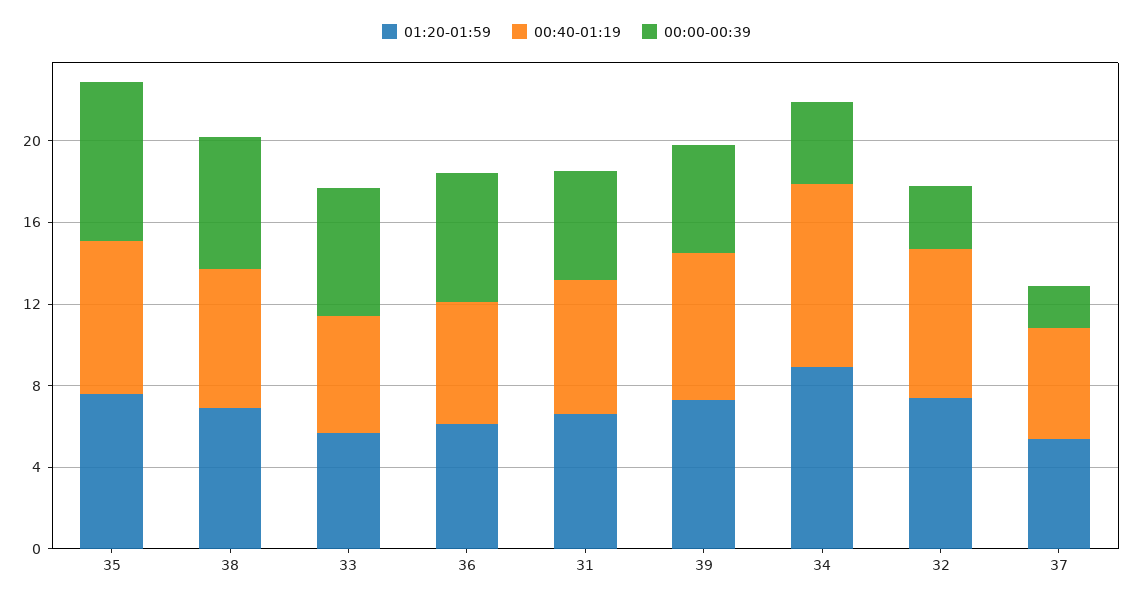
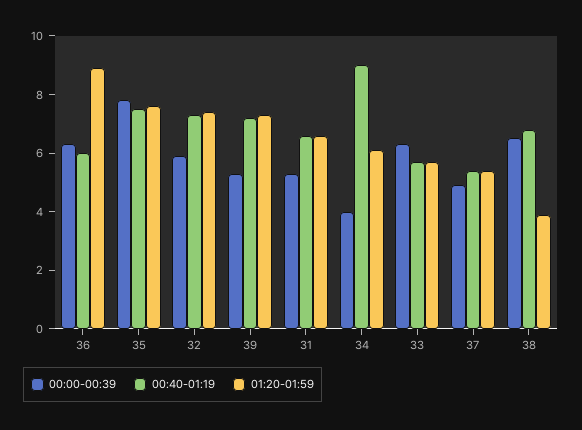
01:20-01:59, 38: 7 -> 4
01:20-01:59, 36: 6 -> 9
01:20-01:59, 34: 9 -> 6
00:00-00:39, 32: 3 -> 6
00:00-00:39, 37: 2 -> 5

